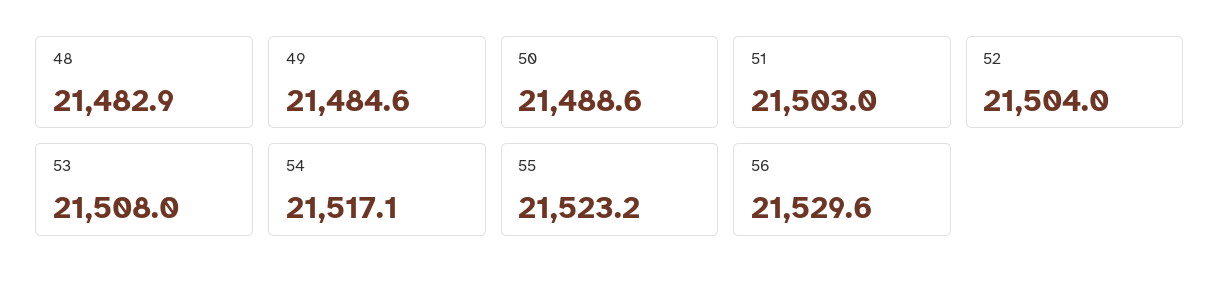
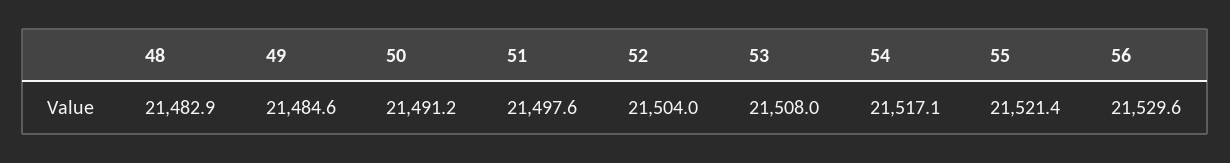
50: 21488.6 -> 21491.2
51: 21503 -> 21497.6
55: 21523.2 -> 21521.4

